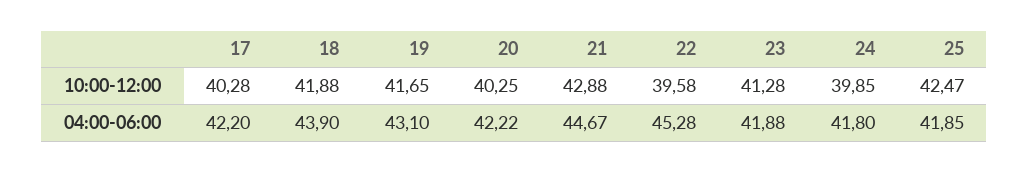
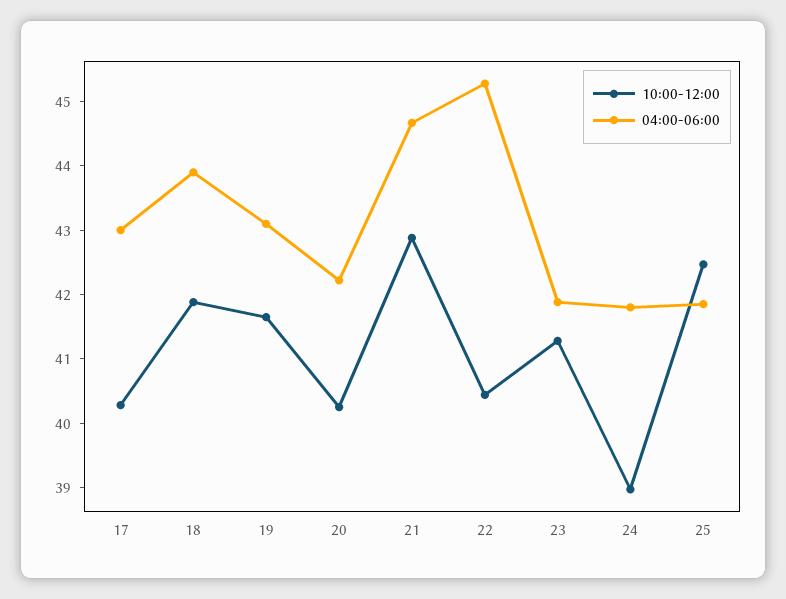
10:00-12:00, 22: 39.58 -> 40.4
10:00-12:00, 24: 39.85 -> 39
04:00-06:00, 17: 42.2 -> 43

